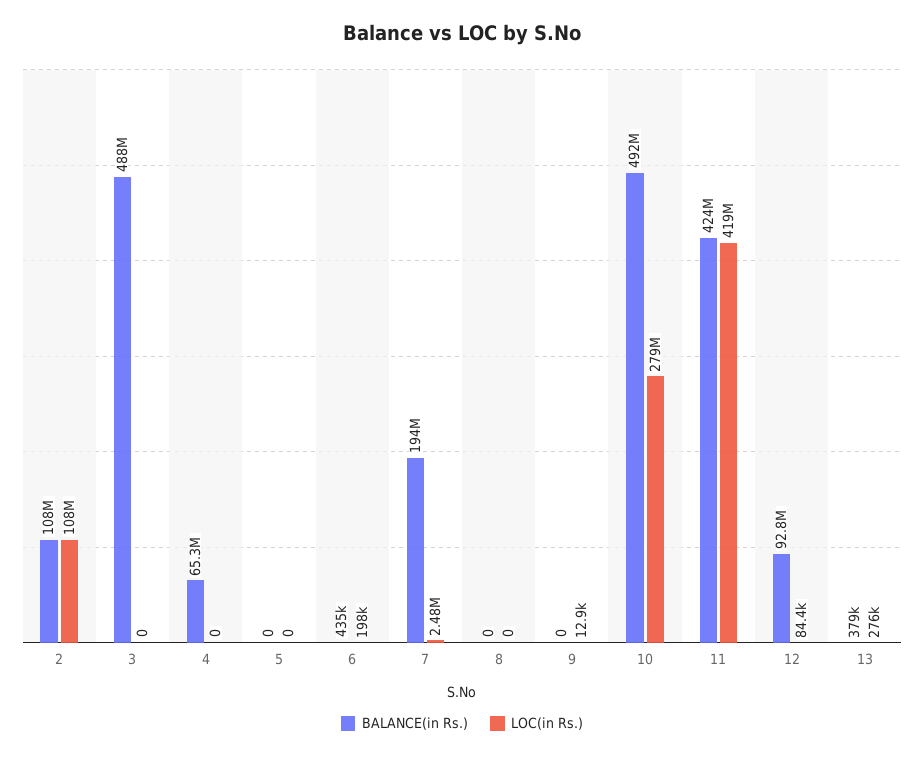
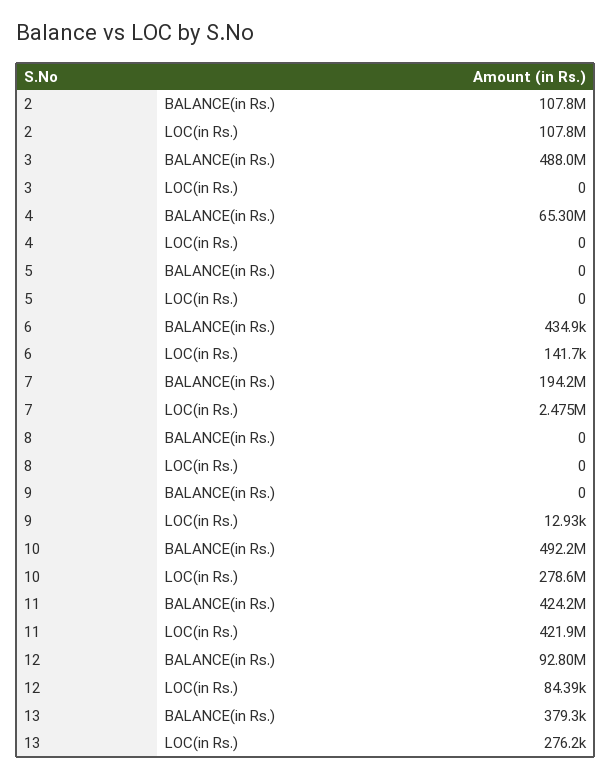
LOC(in Rs.), 6: 198000 -> 141700
LOC(in Rs.), 11: 419000000 -> 421900000

